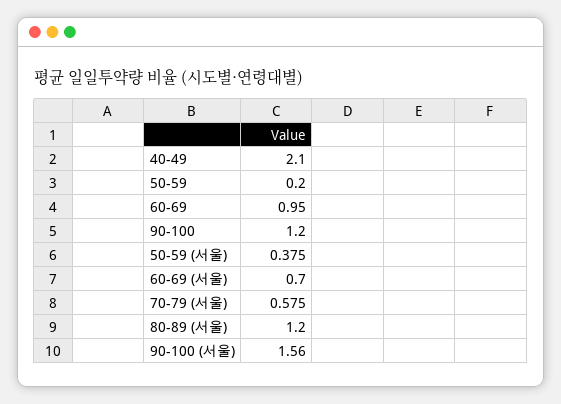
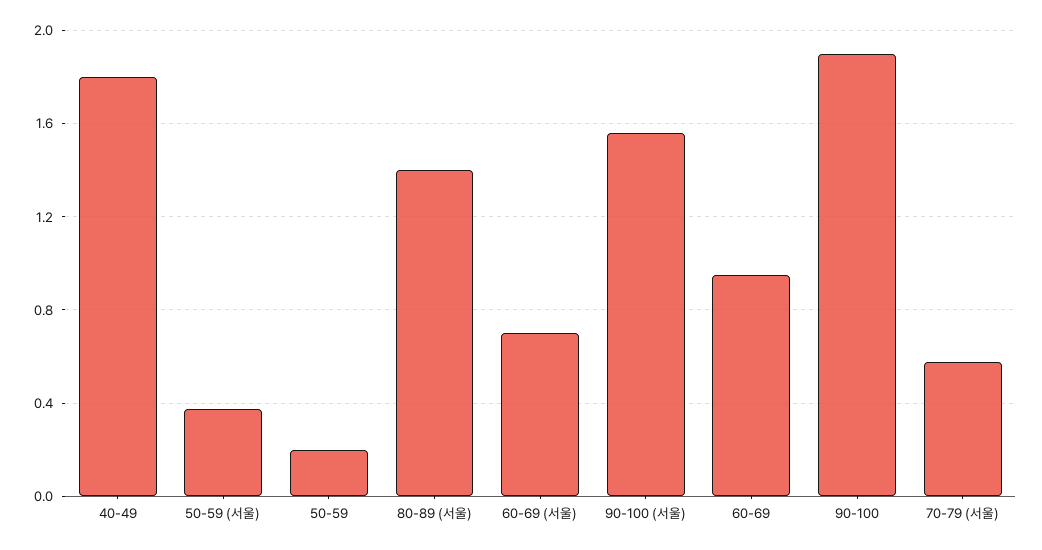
40-49: 2.1 -> 1.8
90-100: 1.2 -> 1.9
80-89 (서울): 1.2 -> 1.4

